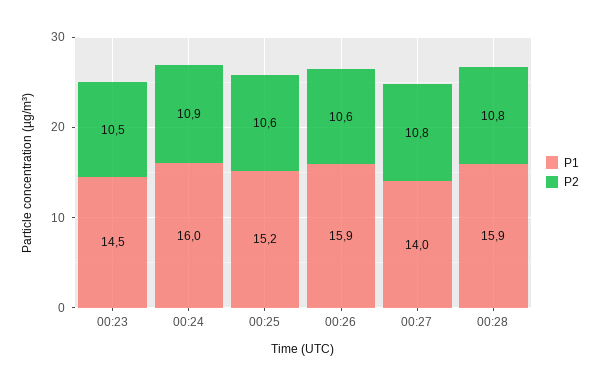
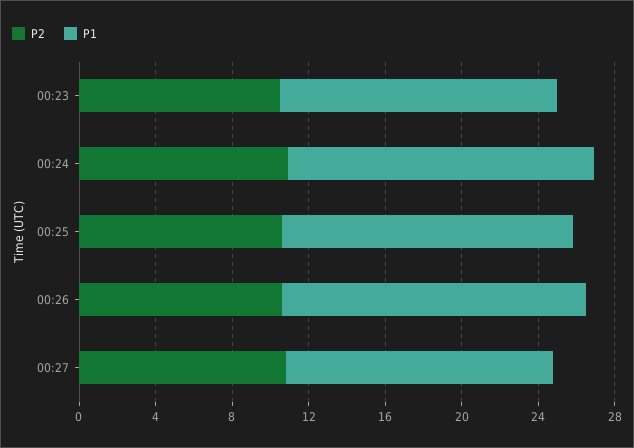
P1, 00:28: 15.9 -> none
P2, 00:28: 10.8 -> none

